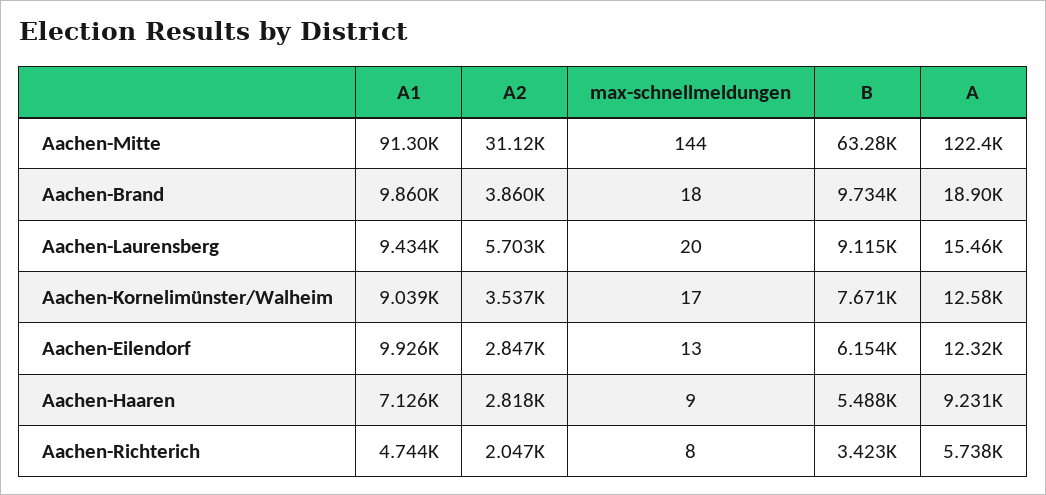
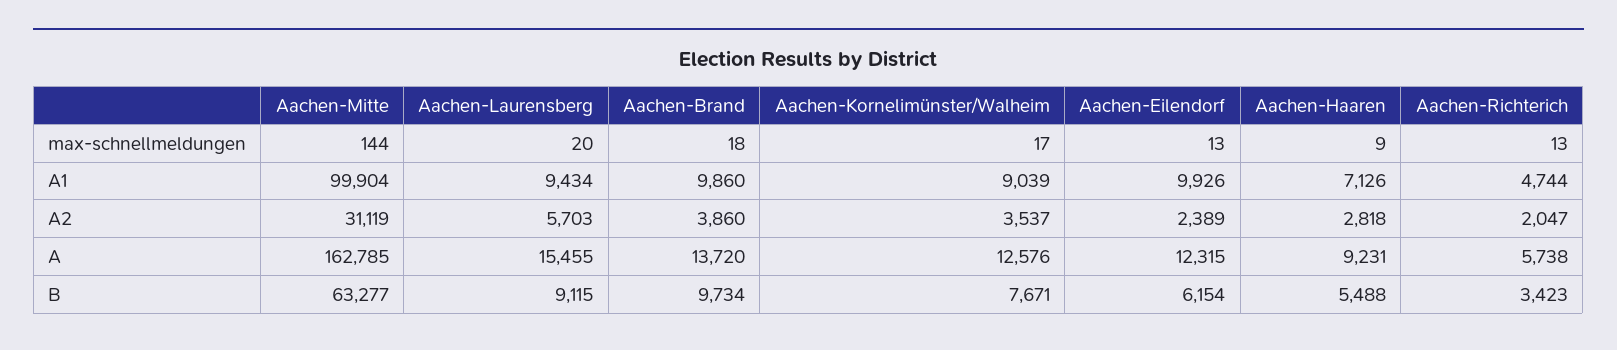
A1, Aachen-Mitte: 91300 -> 99904
A, Aachen-Mitte: 122400 -> 162785
A, Aachen-Brand: 18900 -> 13720
A2, Aachen-Eilendorf: 2847 -> 2389
max-schnellmeldungen, Aachen-Richterich: 8 -> 13

